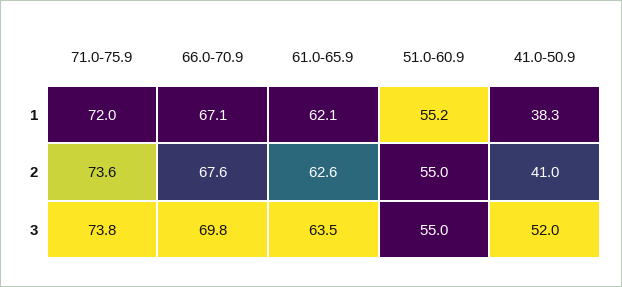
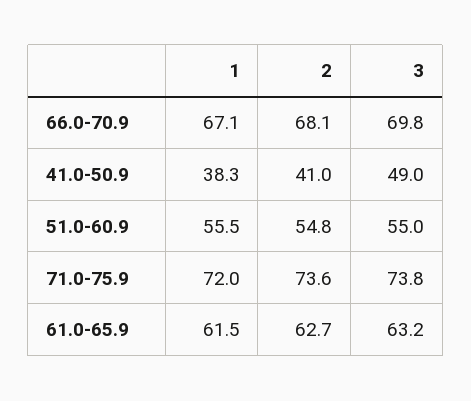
61.0-65.9, 1: 62.1 -> 61.5
51.0-60.9, 1: 55.2 -> 55.5
66.0-70.9, 2: 67.6 -> 68.1
61.0-65.9, 2: 62.6 -> 62.7
51.0-60.9, 2: 55 -> 54.8
61.0-65.9, 3: 63.5 -> 63.2
41.0-50.9, 3: 52 -> 49

